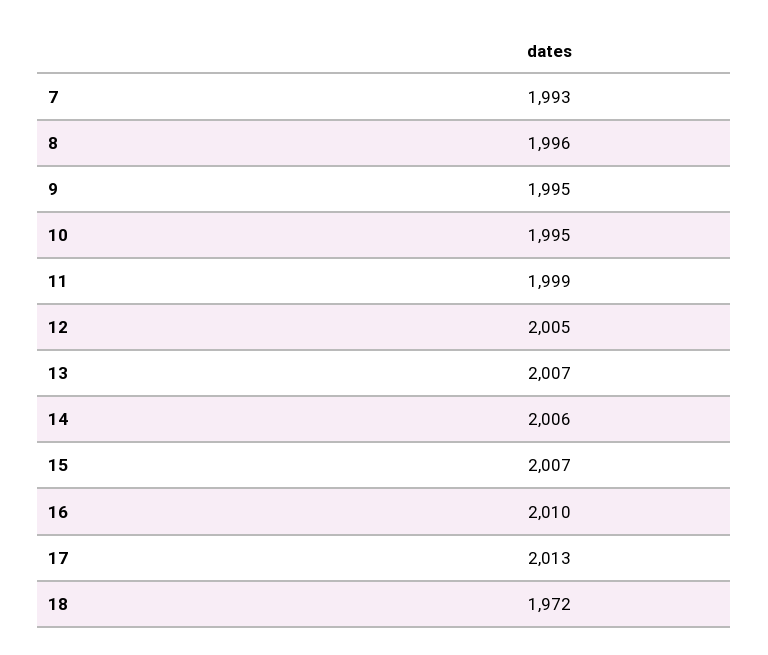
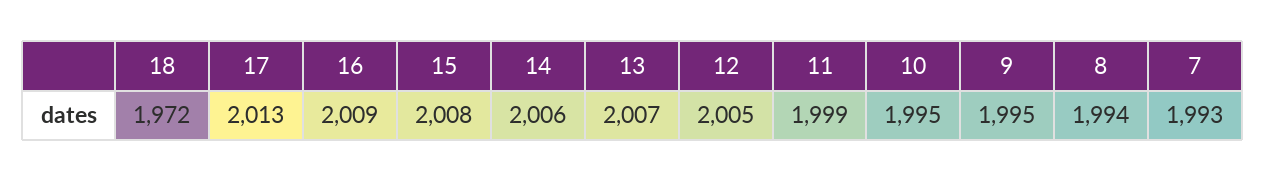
8: 1996 -> 1994
15: 2007 -> 2008
16: 2010 -> 2009

